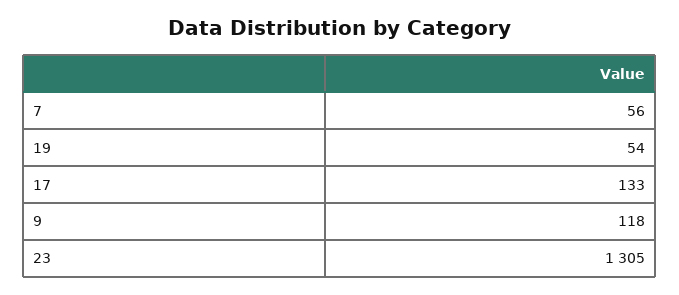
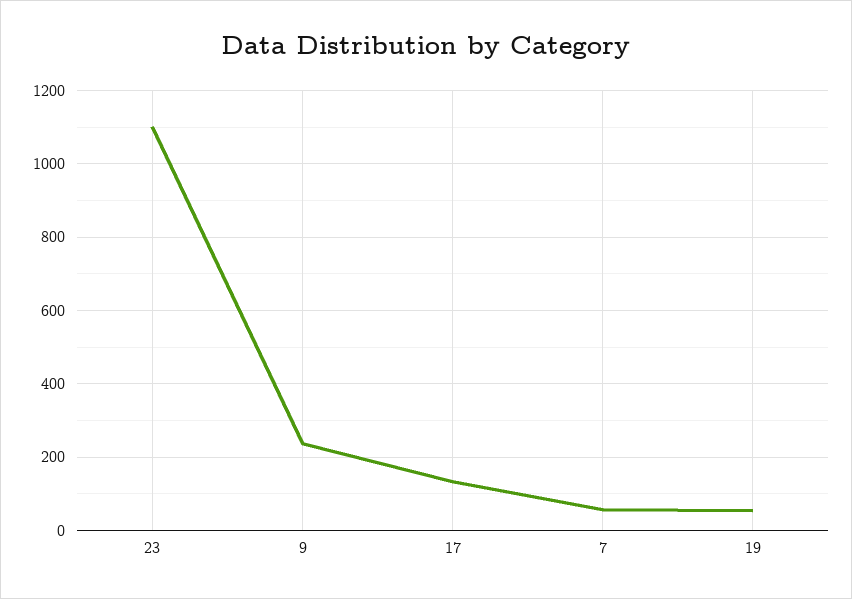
9: 118 -> 240
23: 1305 -> 1100

